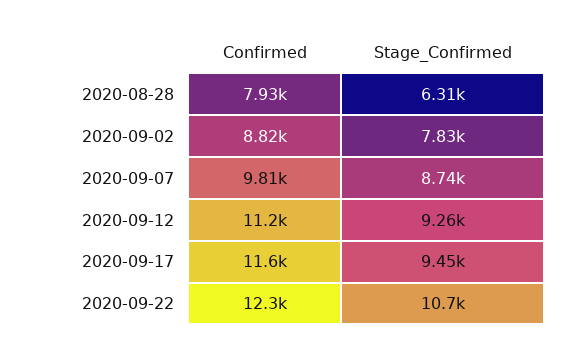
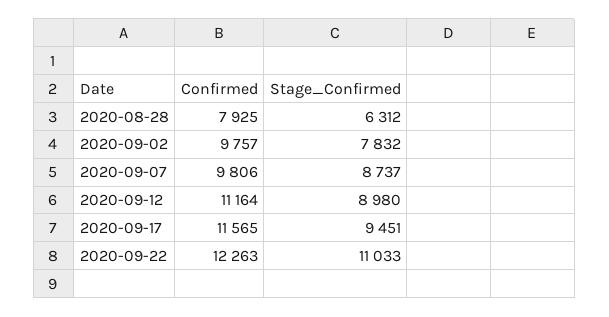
Confirmed, 2020-09-02: 8820 -> 9757
Stage_Confirmed, 2020-09-12: 9260 -> 8980
Stage_Confirmed, 2020-09-22: 10700 -> 11033

